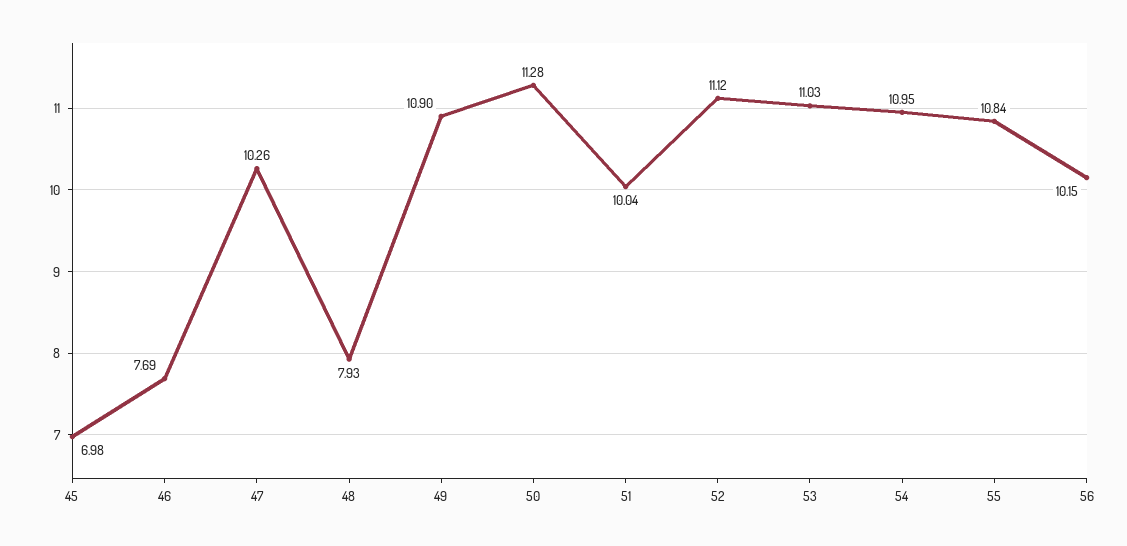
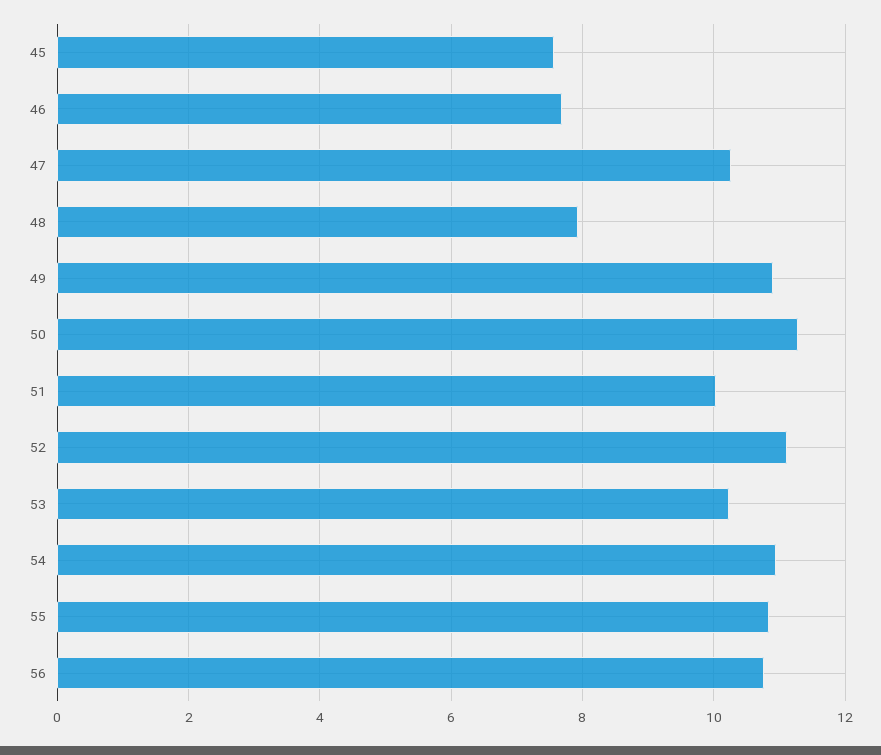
45: 6.98 -> 7.6
53: 11.03 -> 10.2
56: 10.15 -> 10.8

